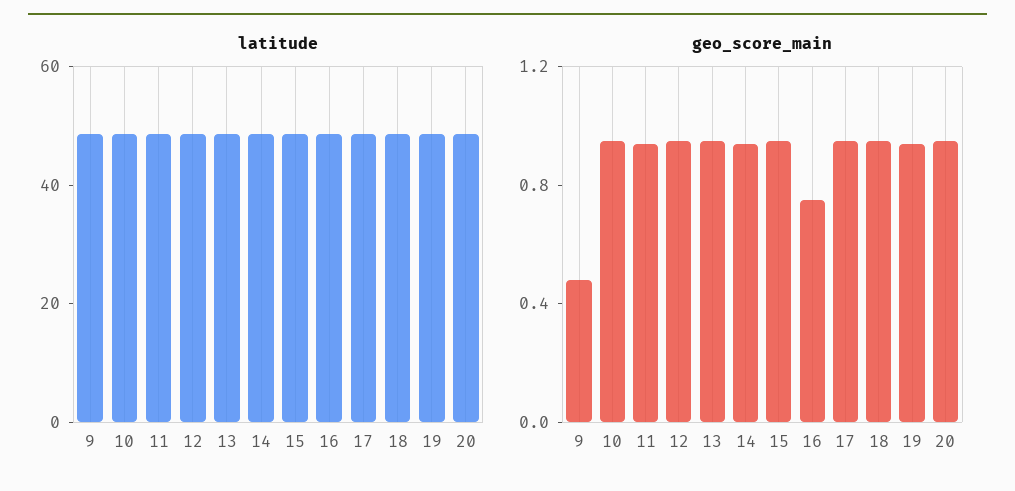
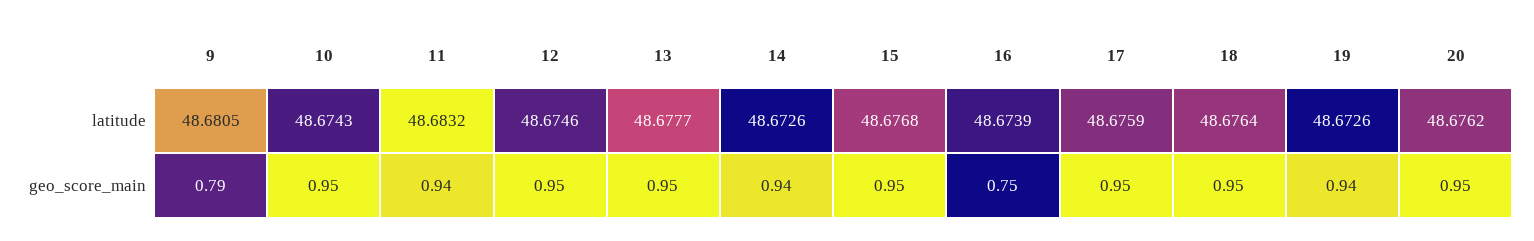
geo_score_main, 9: 0.5 -> 0.79

